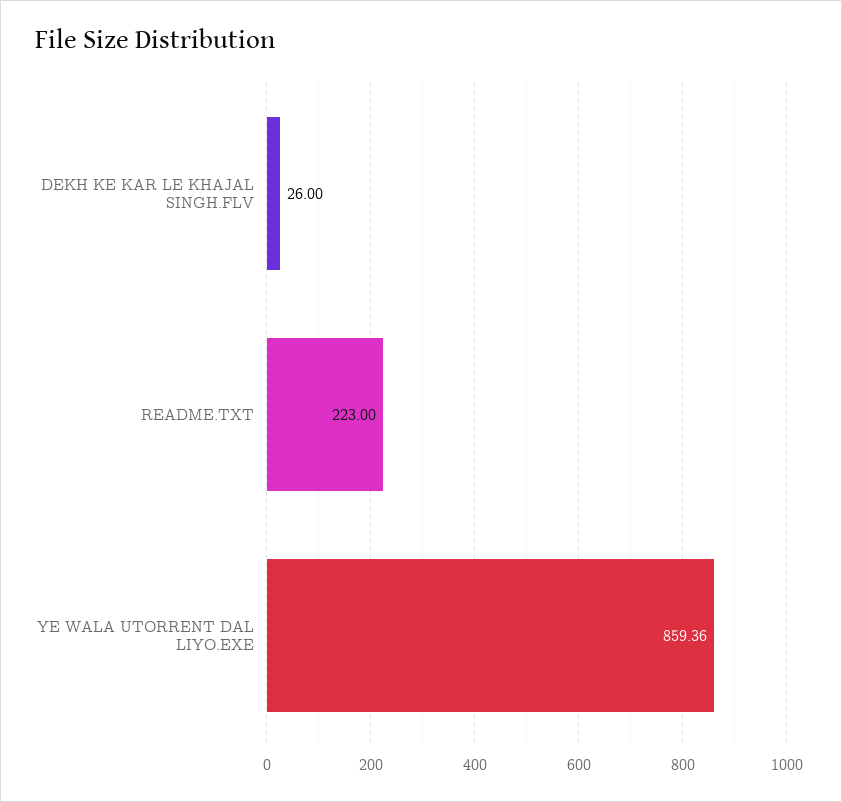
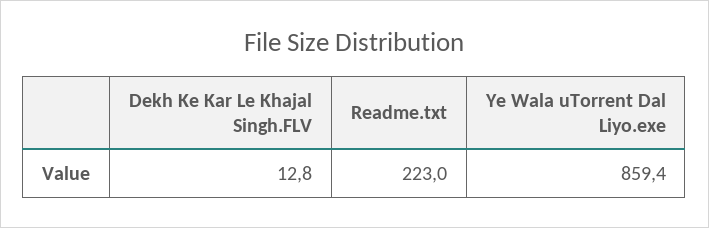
DEKH KE KAR LE KHAJAL SINGH.FLV: 26 -> 12.8

